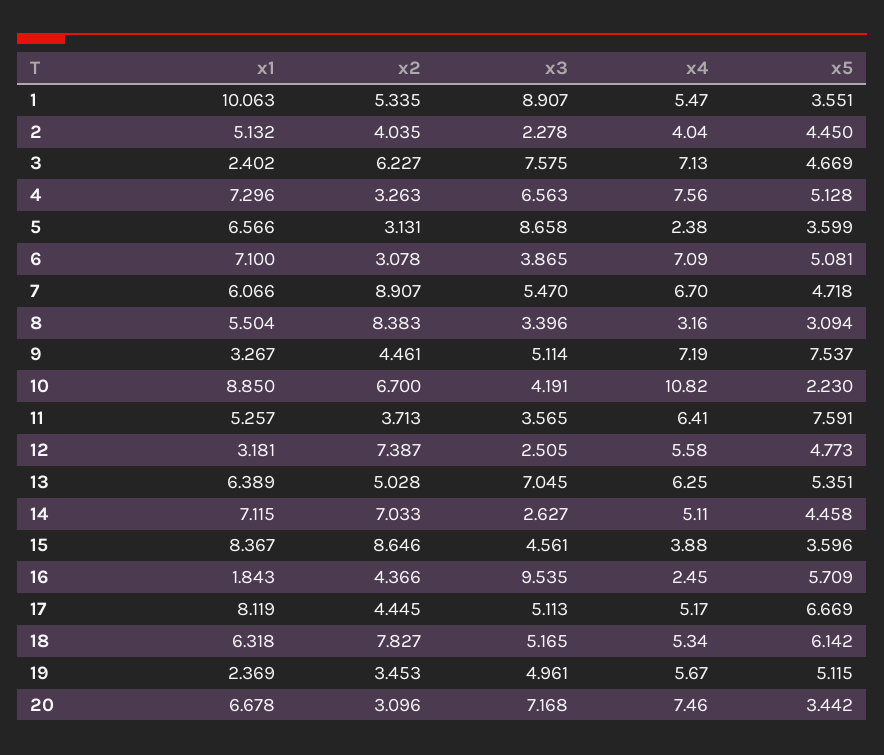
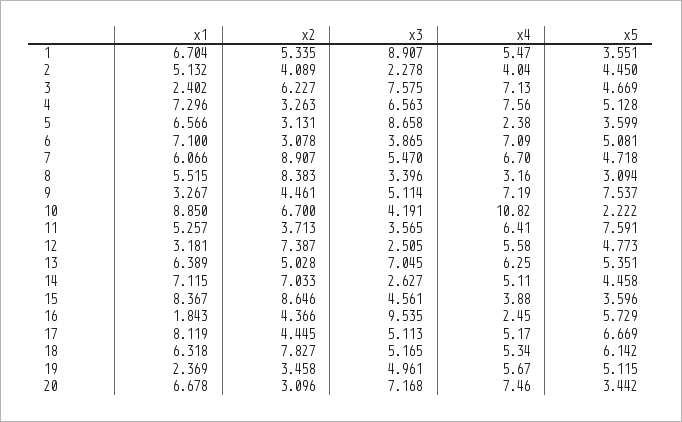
x1, 1: 10.063 -> 6.704
x2, 2: 4.035 -> 4.089
x1, 8: 5.504 -> 5.515
x5, 10: 2.23 -> 2.222
x5, 16: 5.709 -> 5.729
x2, 19: 3.453 -> 3.458

